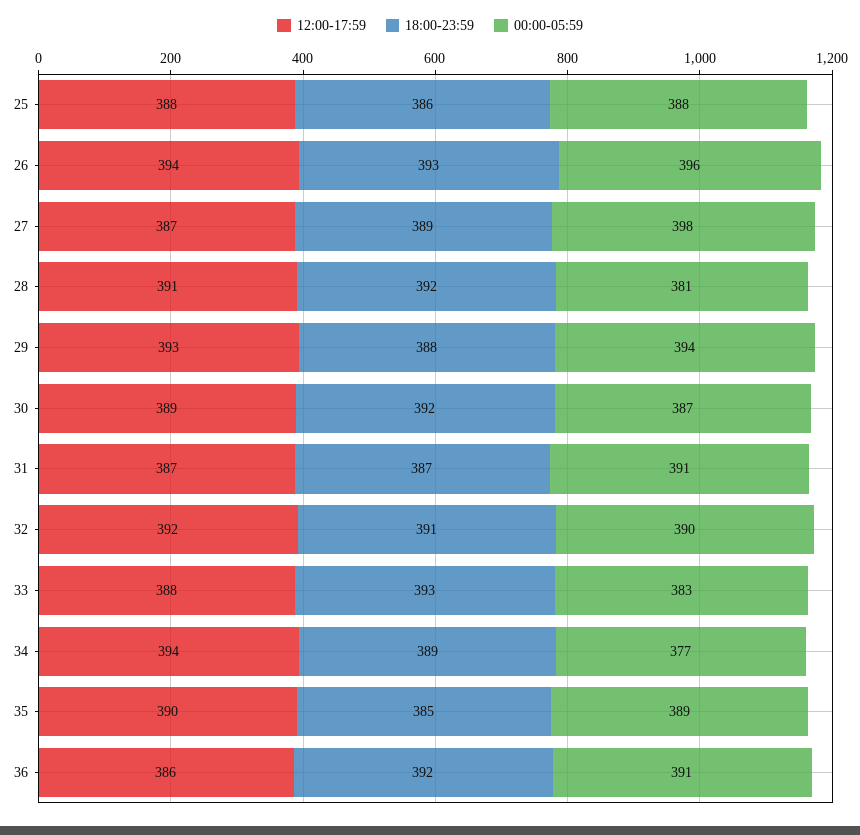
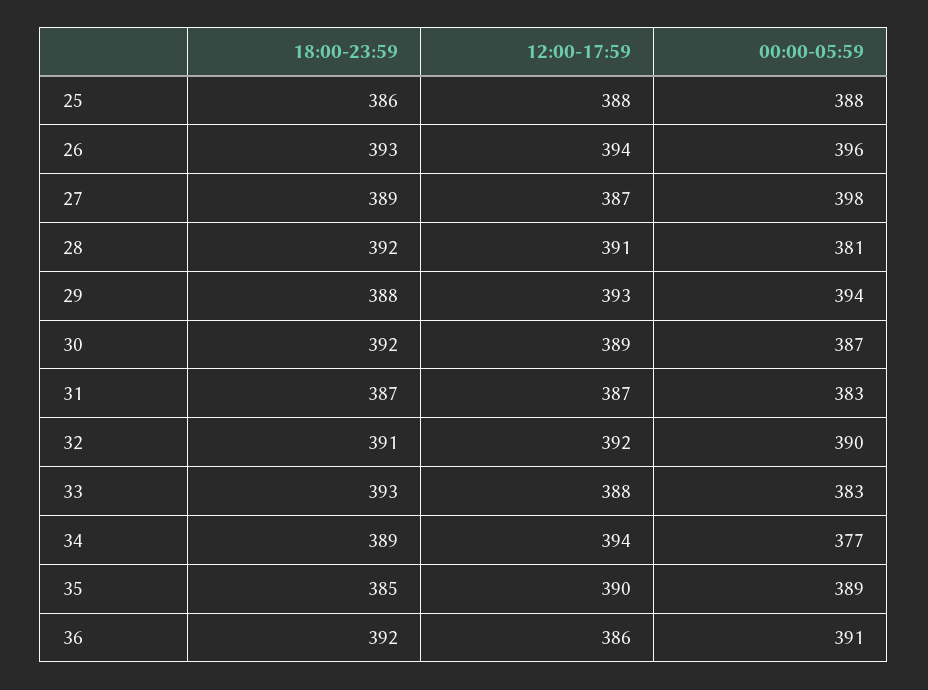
00:00-05:59, 31: 391 -> 383

